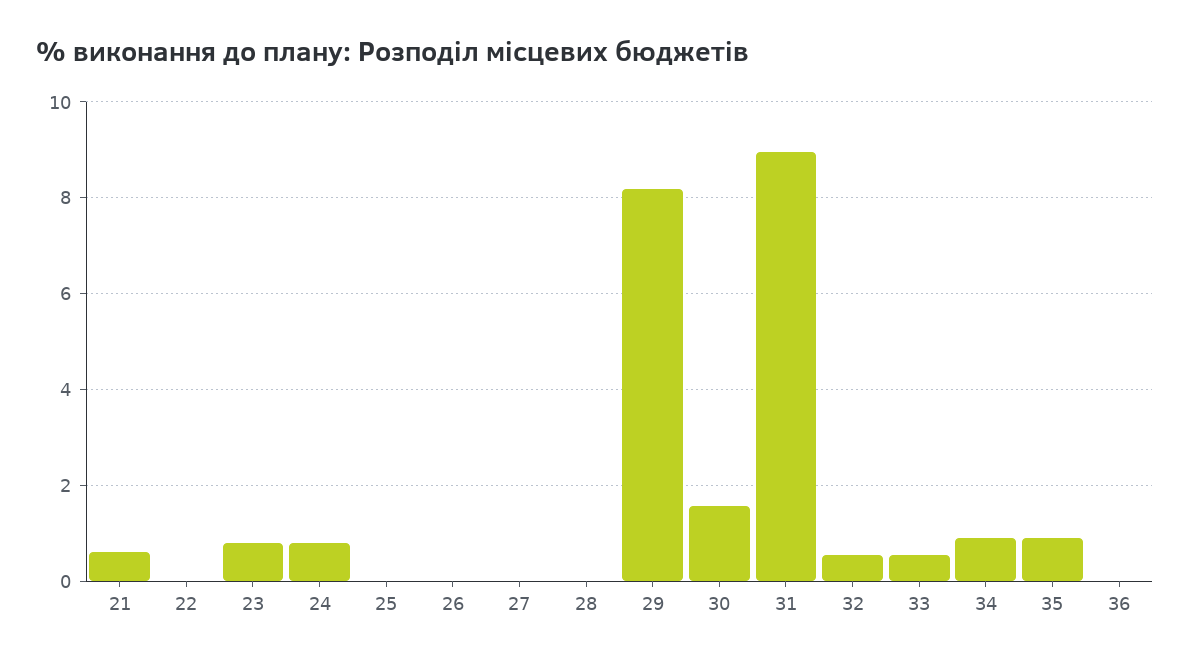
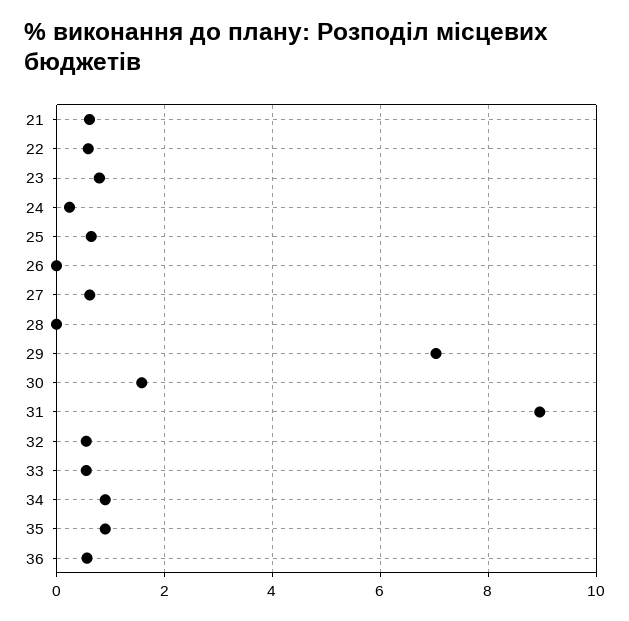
22: 0 -> 0.6
24: 0.8 -> 0.2
25: 0 -> 0.6
27: 0 -> 0.6
29: 8.2 -> 7
36: 0 -> 0.6

